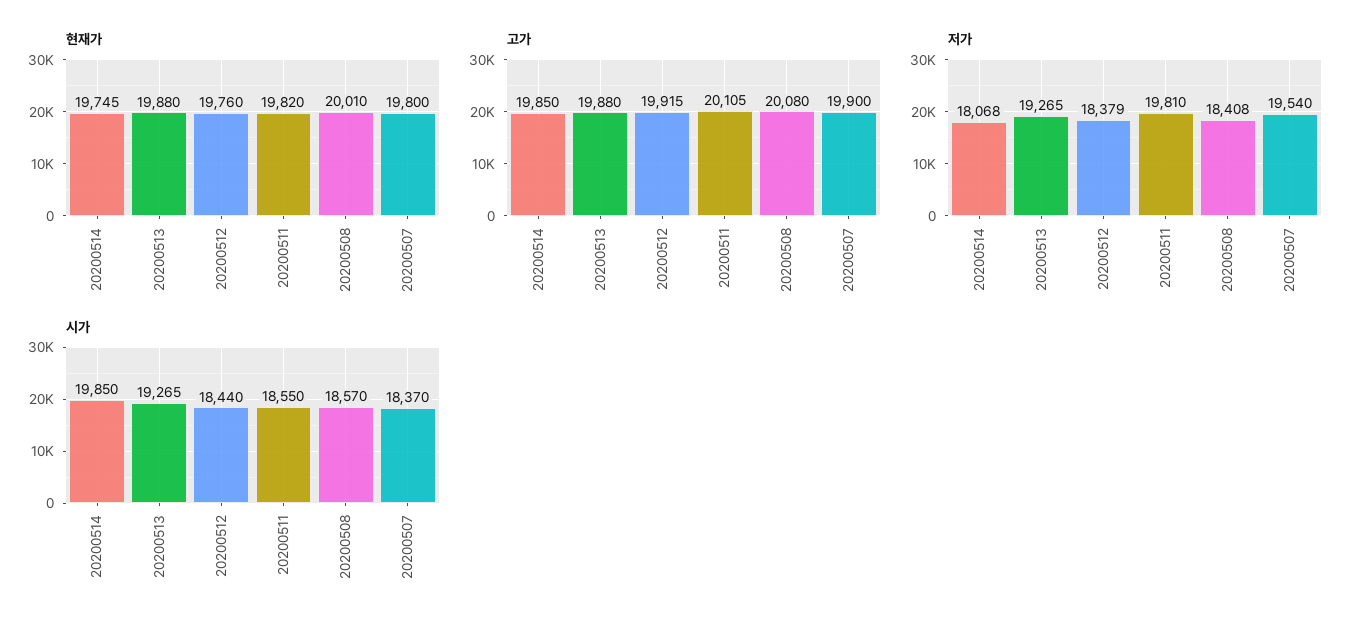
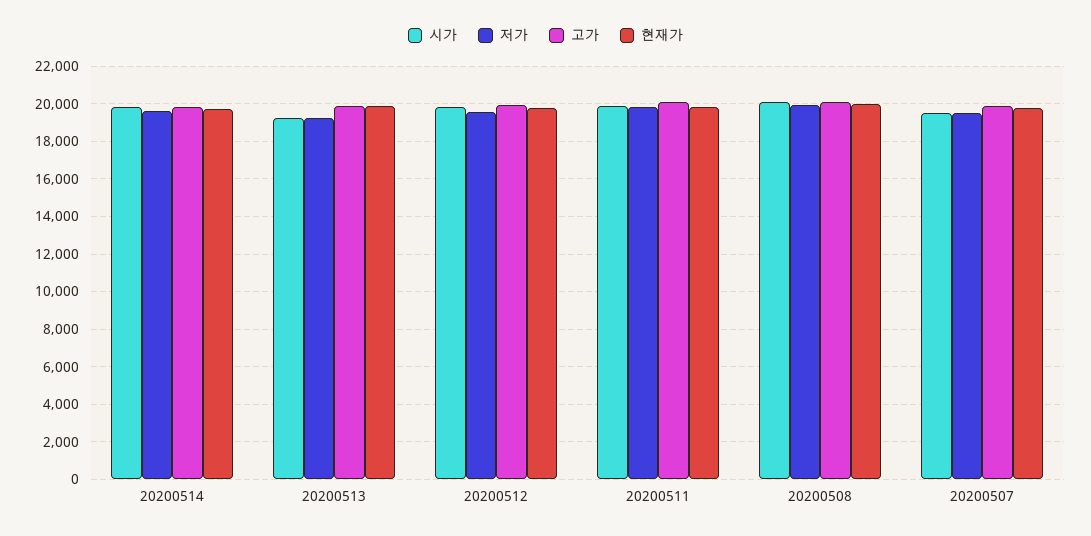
저가, 20200514: 18068 -> 19500
저가, 20200512: 18379 -> 19500
저가, 20200508: 18408 -> 20000
시가, 20200512: 18440 -> 20000
시가, 20200511: 18550 -> 20000
시가, 20200508: 18570 -> 20000
시가, 20200507: 18370 -> 19500

